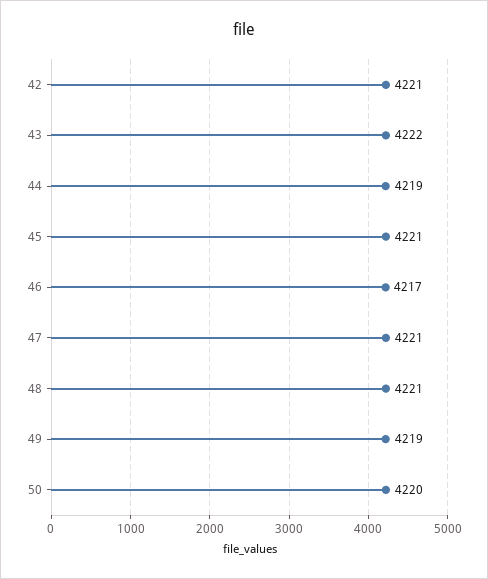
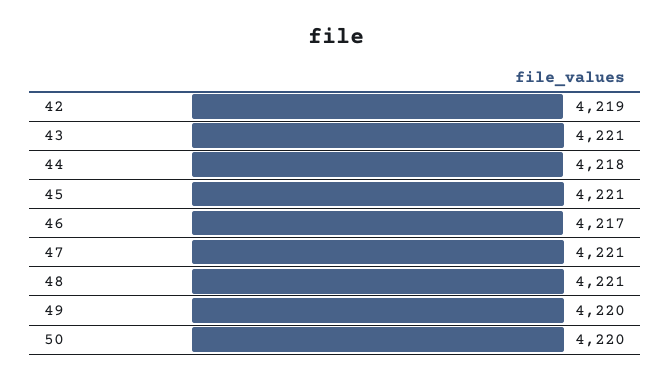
42: 4221 -> 4219
43: 4222 -> 4221
44: 4219 -> 4218
49: 4219 -> 4220

